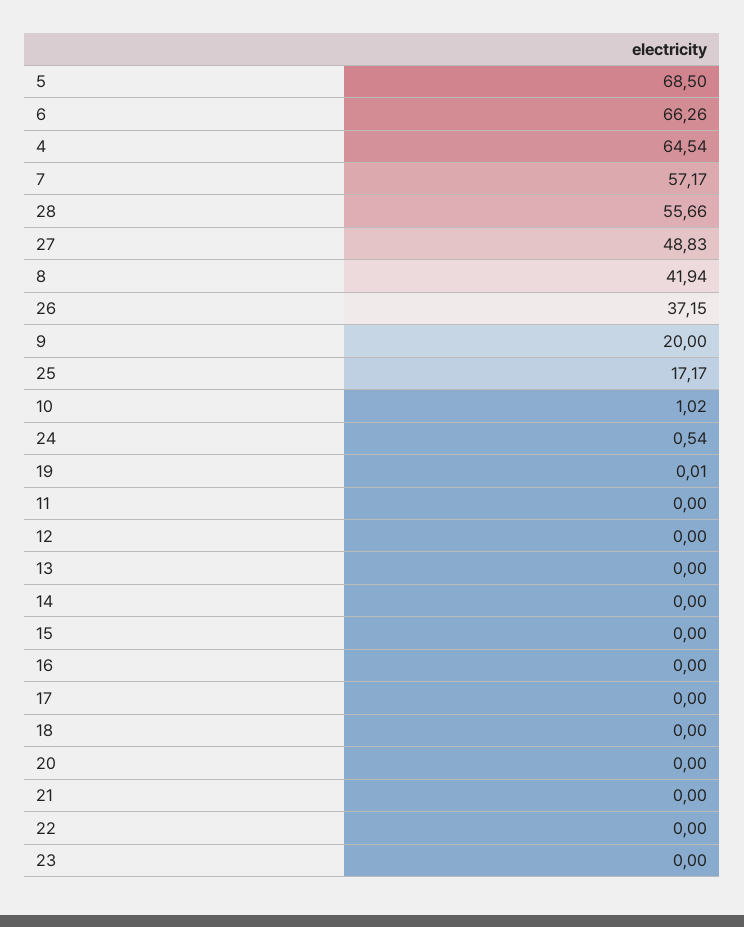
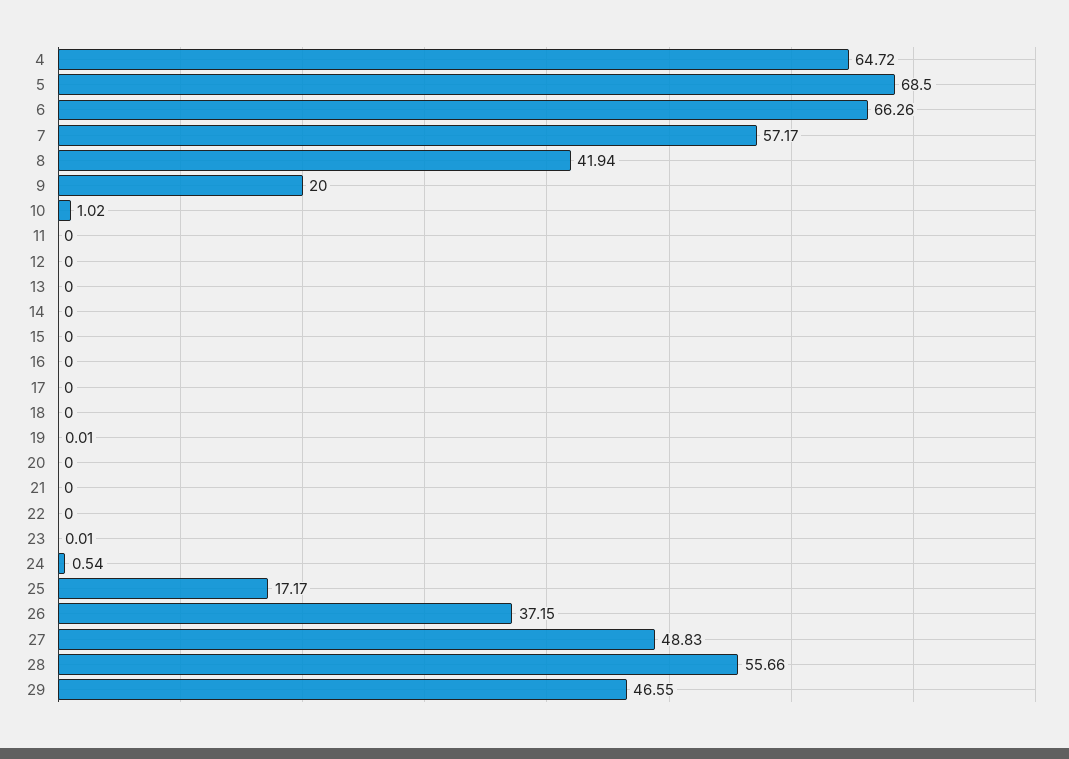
4: 64.54 -> 64.72
23: 0 -> 0.01
29: none -> 46.55

